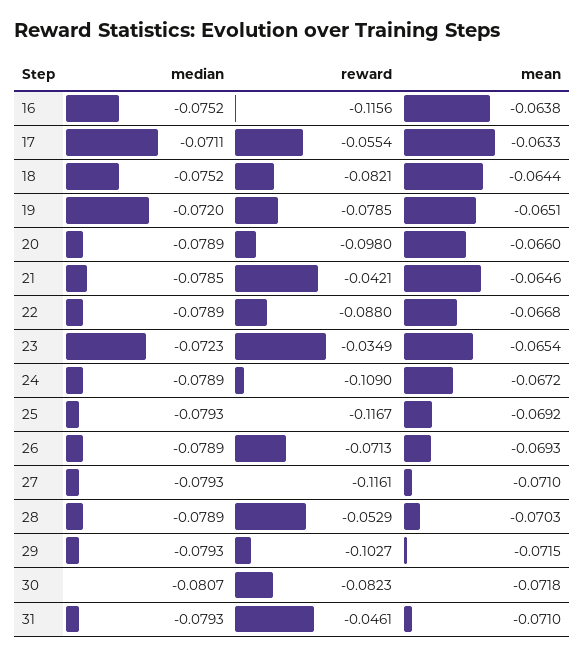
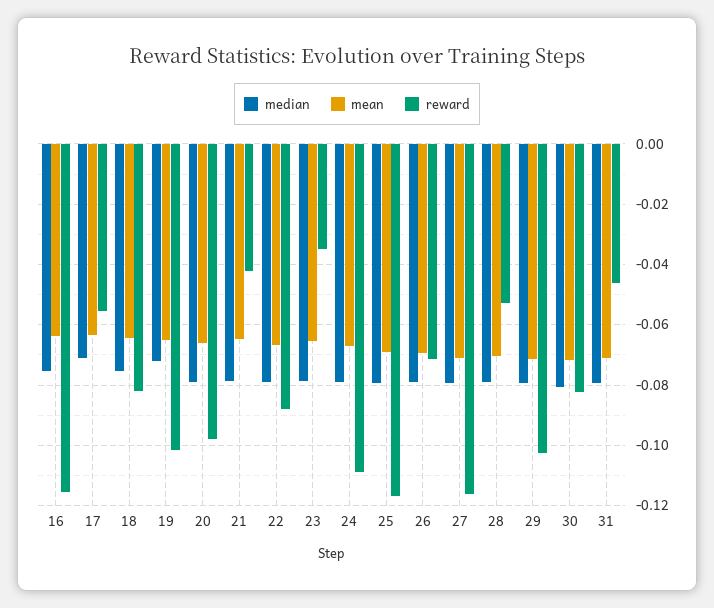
reward, 19: -0.0785 -> -0.102
median, 23: -0.0723 -> -0.078

